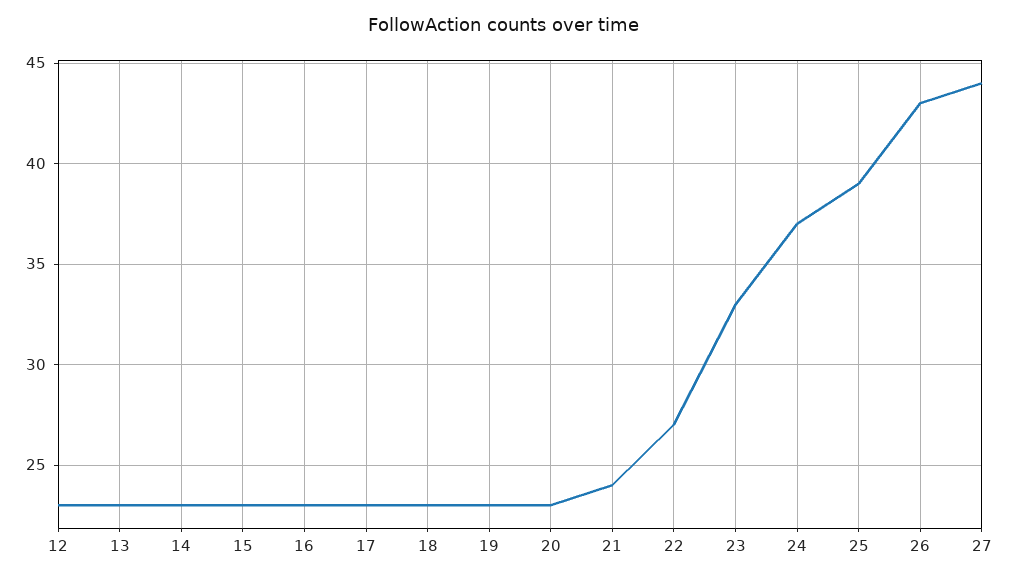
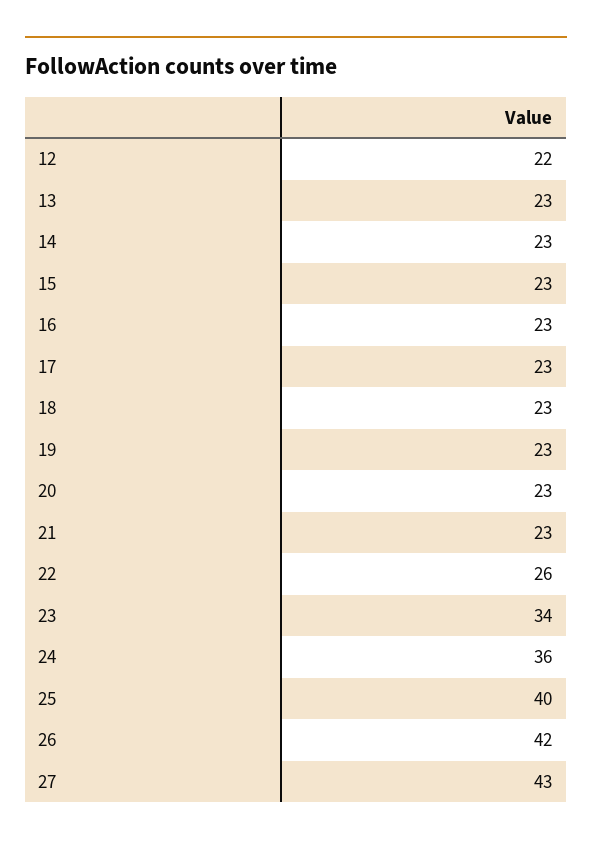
12: 23 -> 22
21: 24 -> 23
22: 27 -> 26
23: 33 -> 34
24: 37 -> 36
25: 39 -> 40
26: 43 -> 42
27: 44 -> 43

